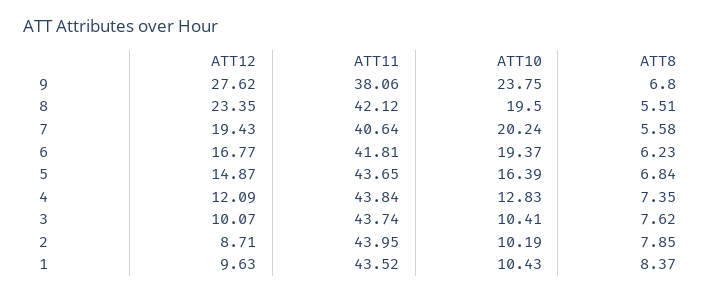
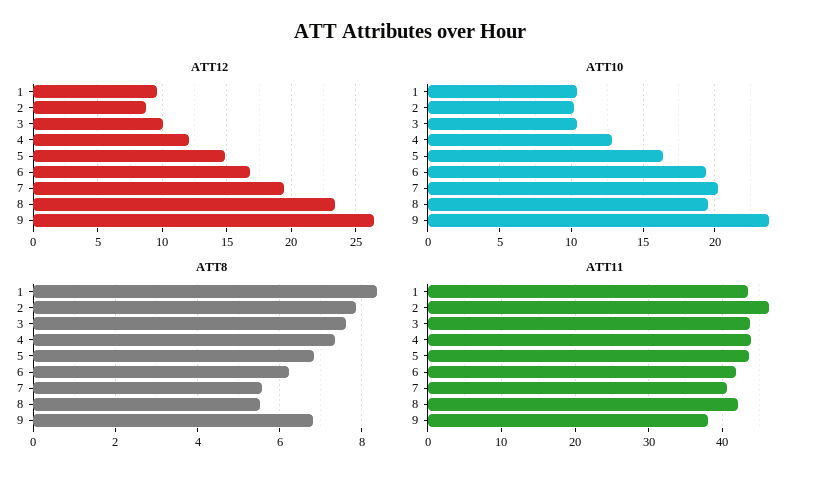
ATT12, 9: 27.62 -> 26.5
ATT11, 2: 43.95 -> 46

